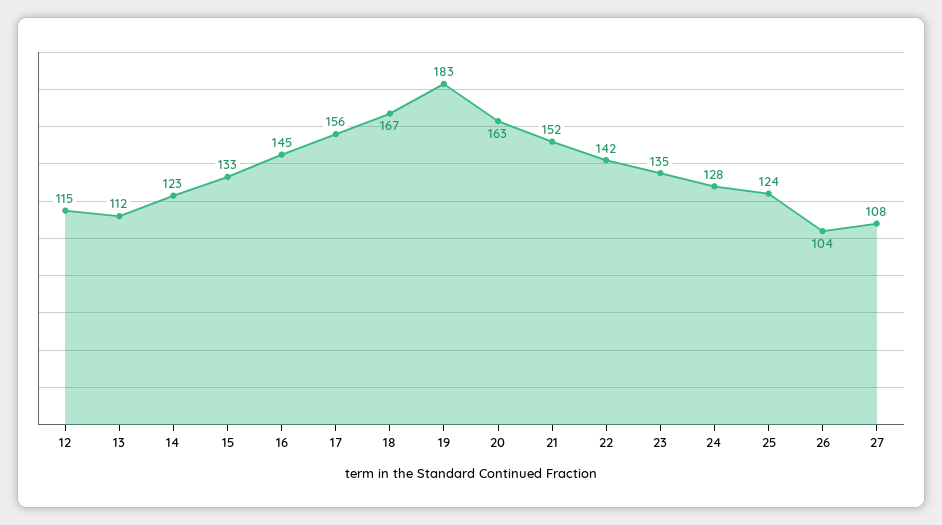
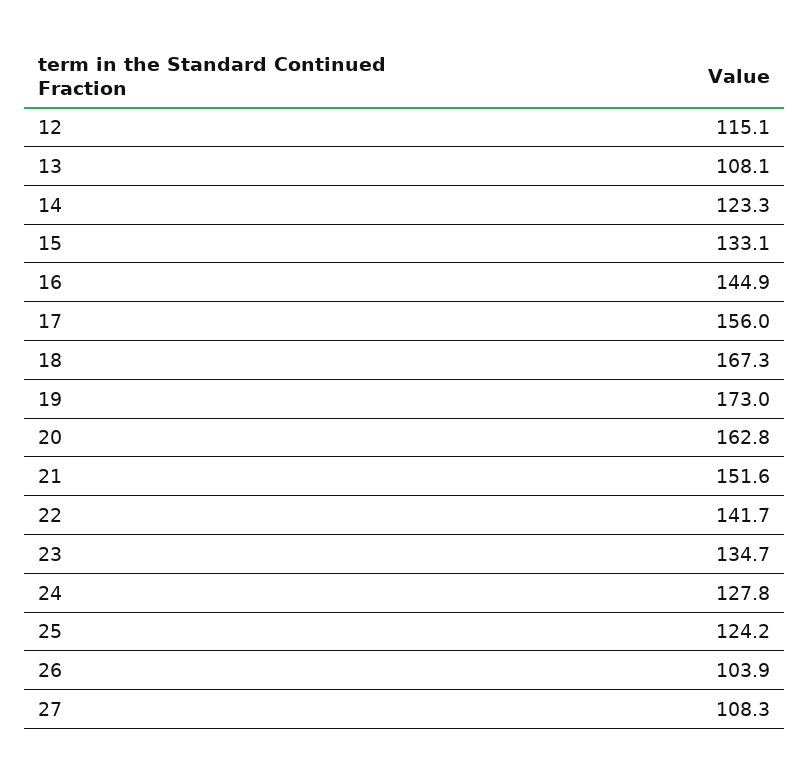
13: 112 -> 108.1
19: 183 -> 173

